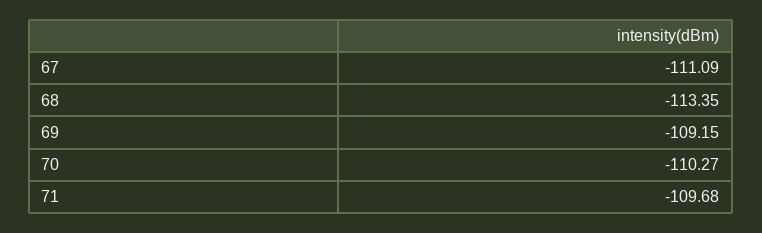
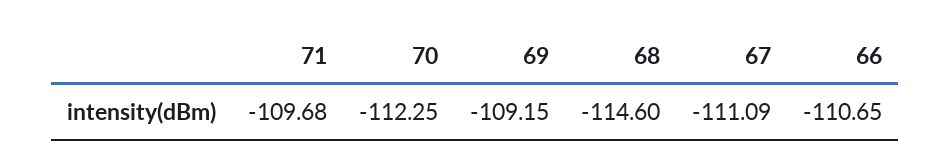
68: -113.35 -> -114.6
70: -110.27 -> -112.25
66: none -> -110.65

